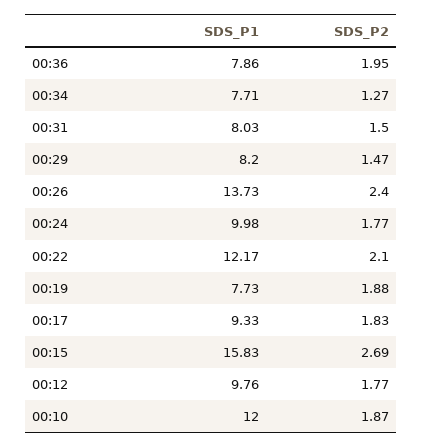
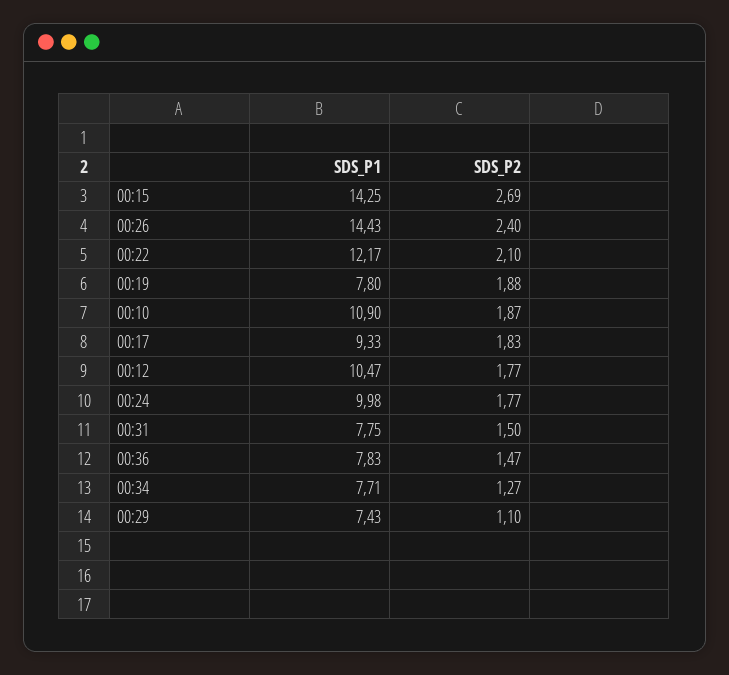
SDS_P1, 00:36: 7.86 -> 7.83
SDS_P2, 00:36: 1.95 -> 1.47
SDS_P1, 00:31: 8.03 -> 7.75
SDS_P1, 00:29: 8.2 -> 7.43
SDS_P2, 00:29: 1.47 -> 1.1
SDS_P1, 00:26: 13.73 -> 14.43
SDS_P1, 00:19: 7.73 -> 7.8
SDS_P1, 00:15: 15.83 -> 14.25
SDS_P1, 00:12: 9.76 -> 10.47
SDS_P1, 00:10: 12 -> 10.9

